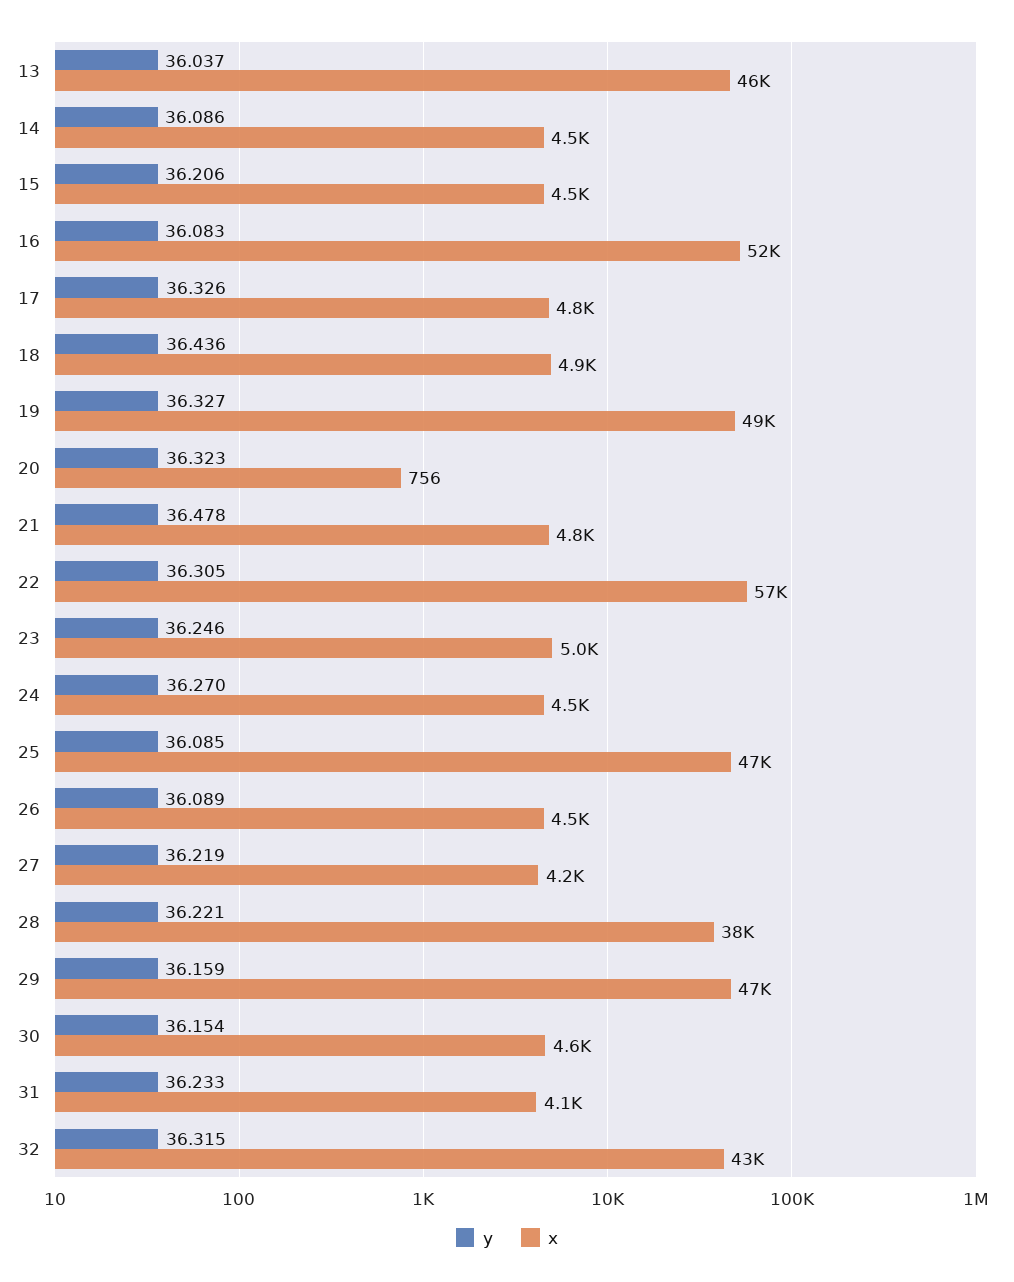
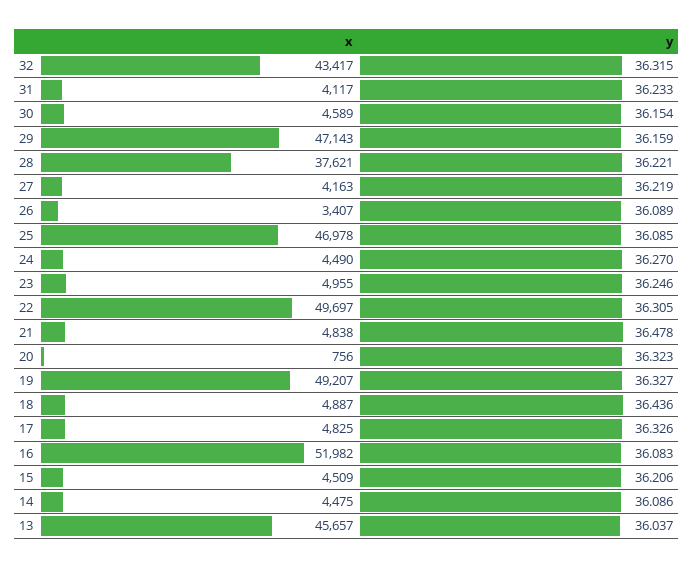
x, 22: 57000 -> 49697
x, 26: 4500 -> 3407

